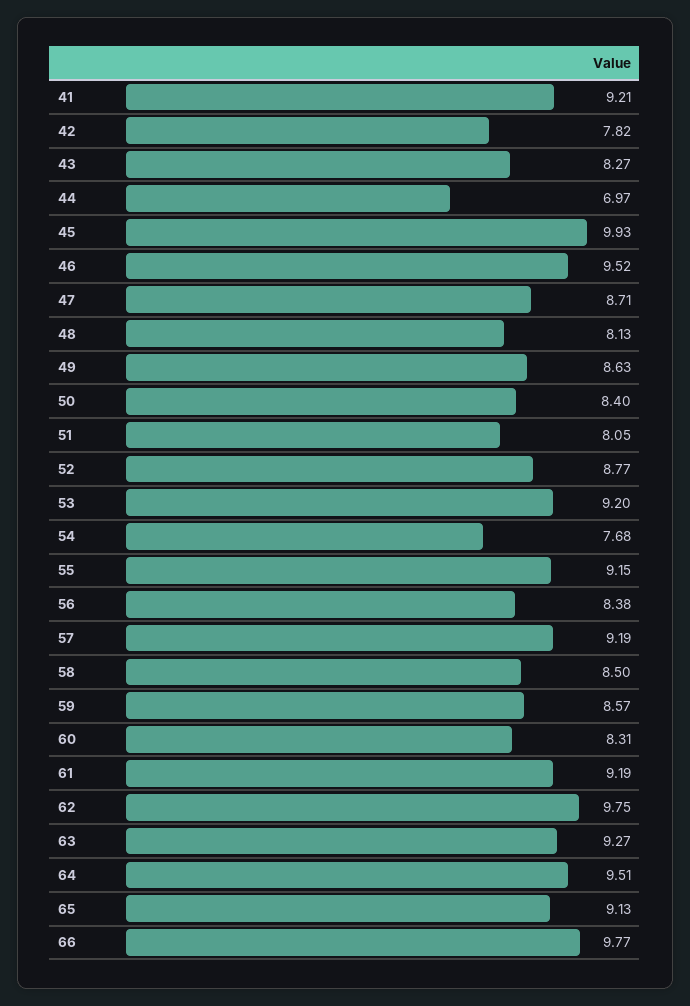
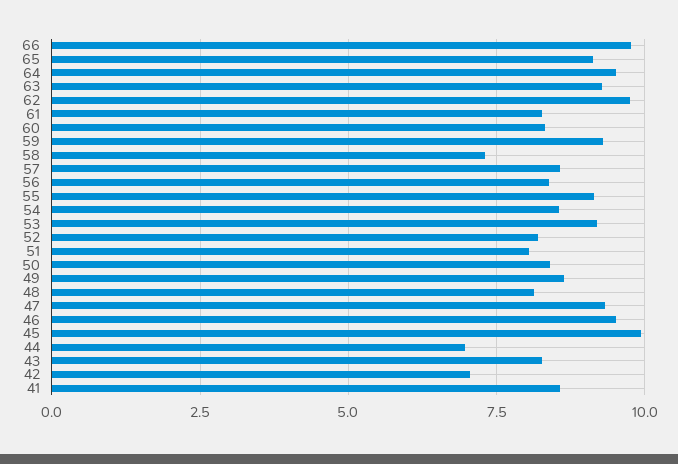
41: 9.21 -> 8.5
42: 7.82 -> 7
47: 8.71 -> 9.25
52: 8.77 -> 8.25
54: 7.68 -> 8.5
57: 9.19 -> 8.5
58: 8.5 -> 7.25
59: 8.57 -> 9.25
61: 9.19 -> 8.25

